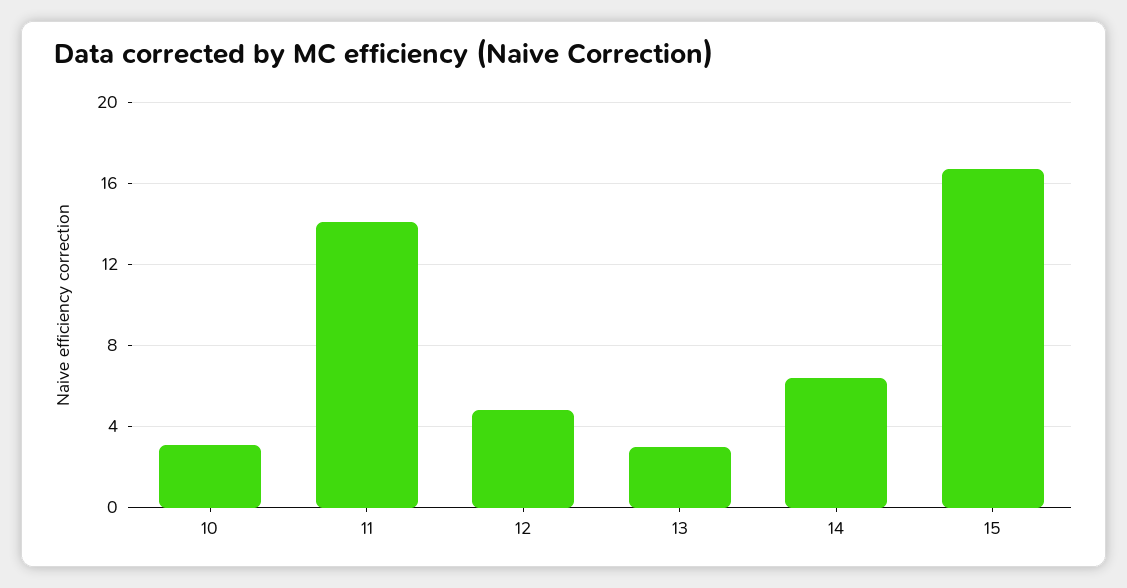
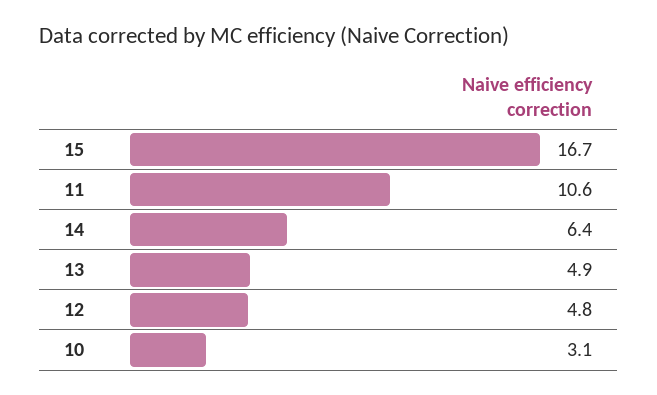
11: 14 -> 10.6
13: 3 -> 4.9

